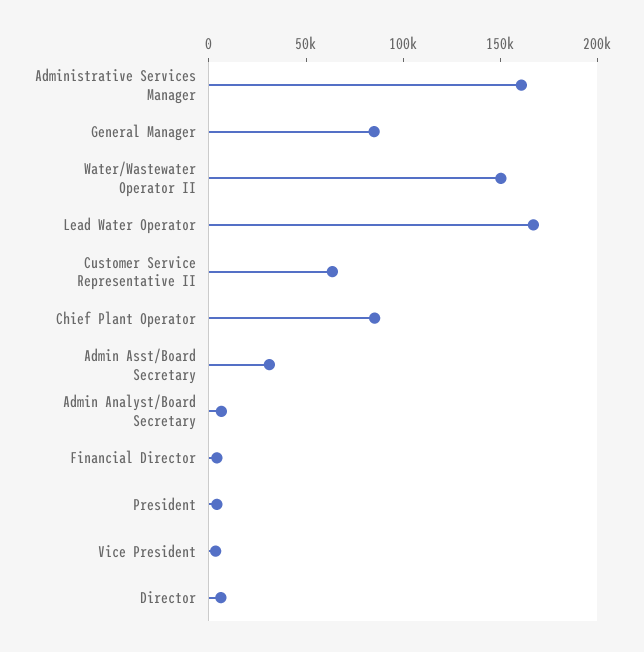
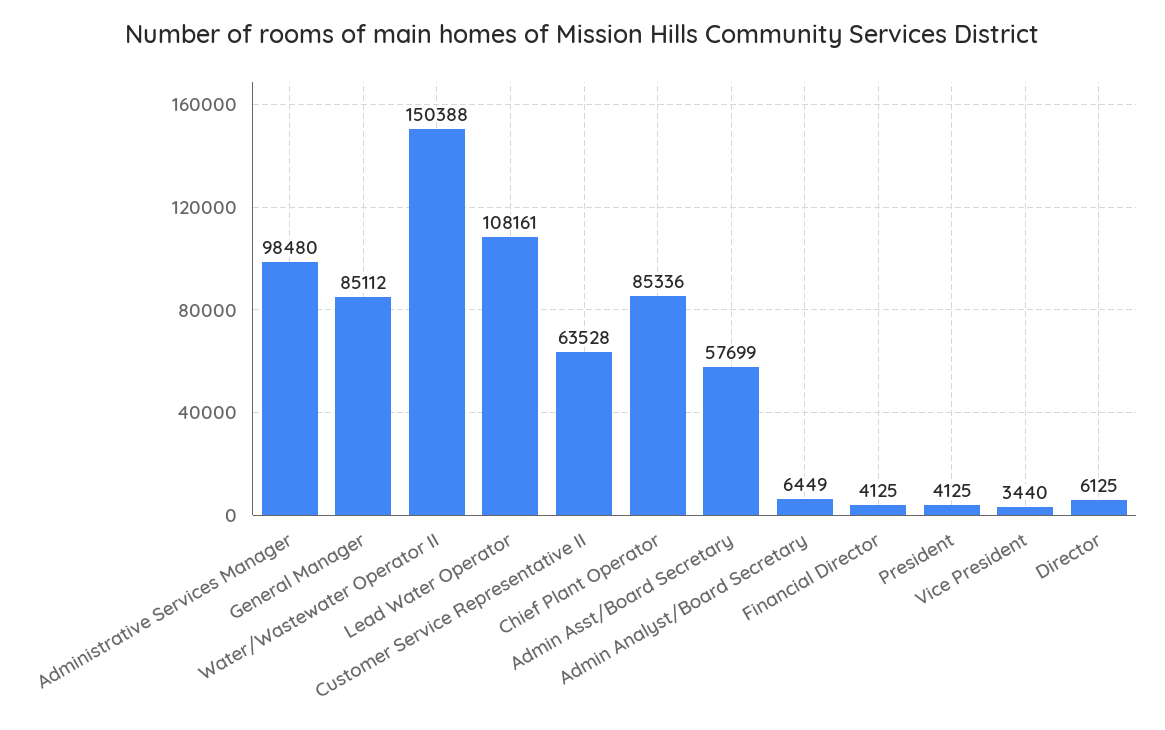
Administrative Services Manager: 160000 -> 98480
Lead Water Operator: 170000 -> 108161
Admin Asst/Board Secretary: 30000 -> 57699

